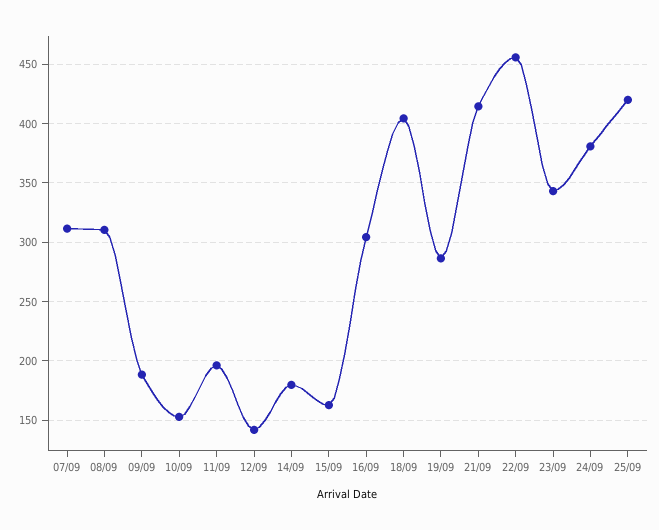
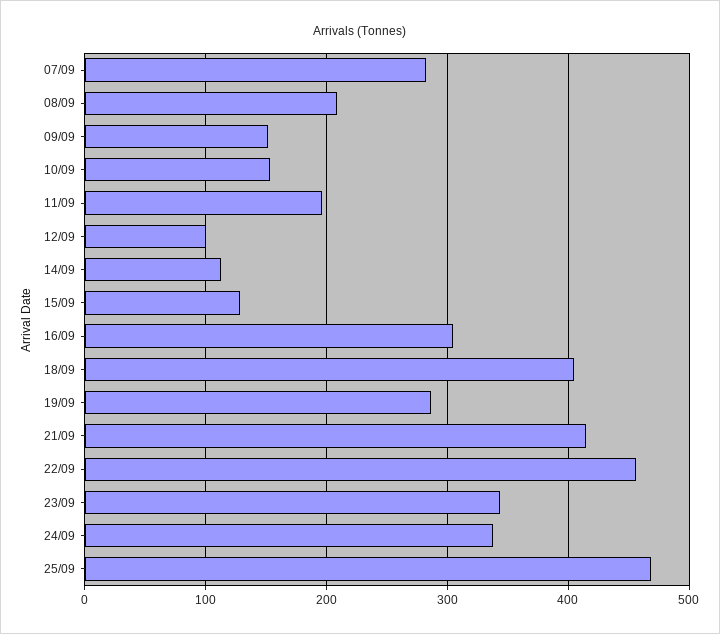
07/09: 310 -> 280
08/09: 310 -> 210
09/09: 190 -> 150
12/09: 140 -> 100
14/09: 180 -> 110
15/09: 160 -> 130
24/09: 380 -> 340
25/09: 420 -> 470

